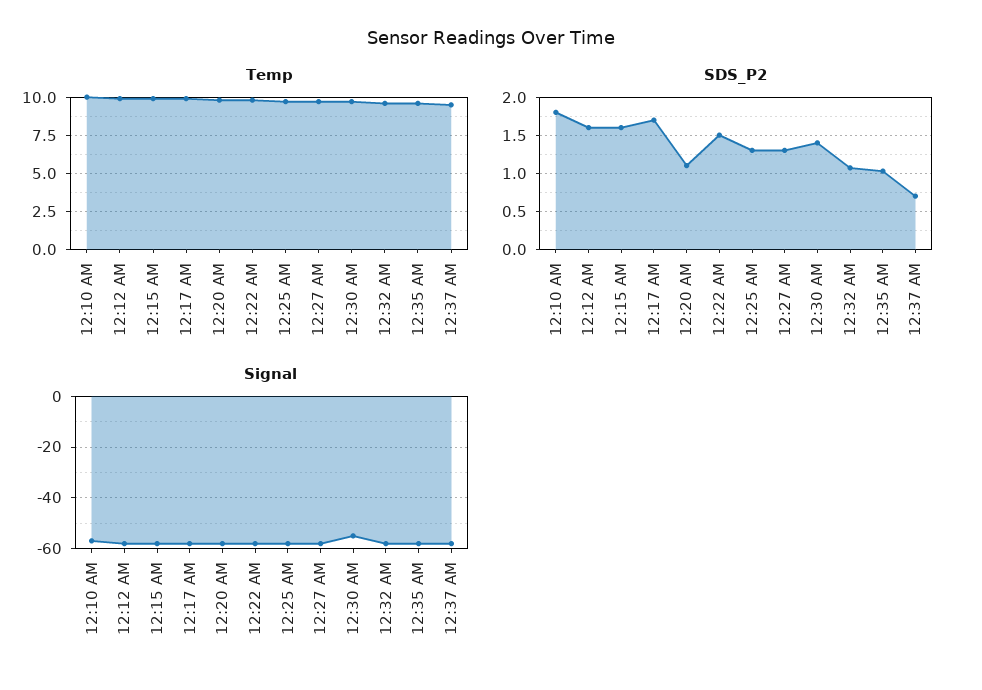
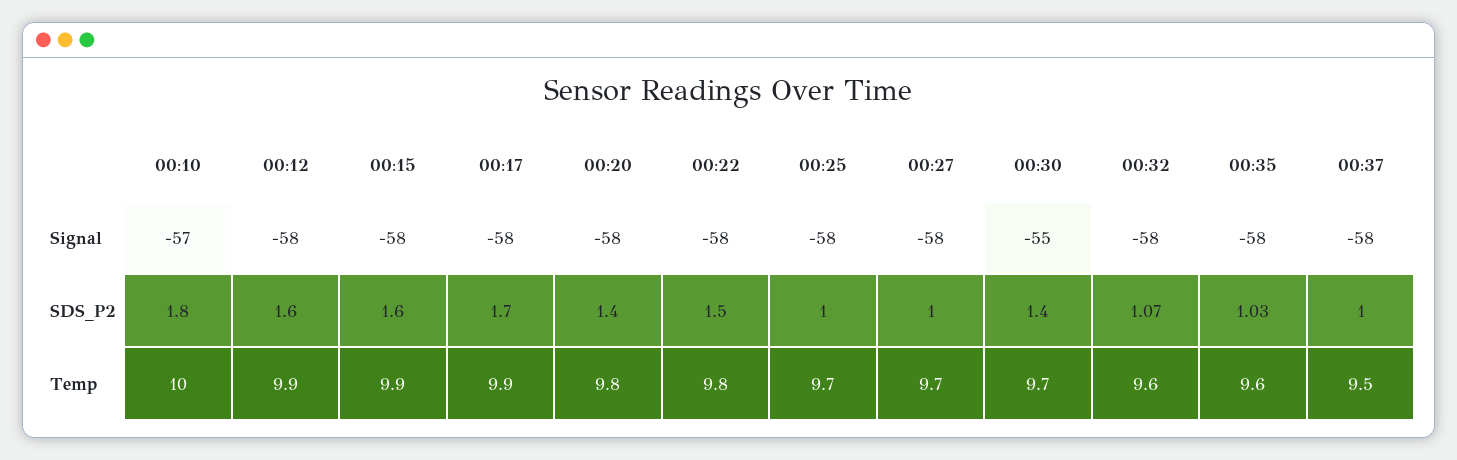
SDS_P2, 12:20 AM: 1.1 -> 1.4
SDS_P2, 12:25 AM: 1.3 -> 1
SDS_P2, 12:27 AM: 1.3 -> 1
SDS_P2, 12:37 AM: 0.7 -> 1

